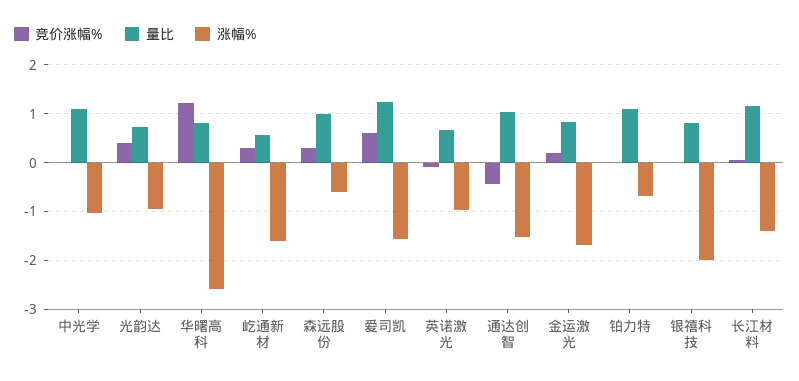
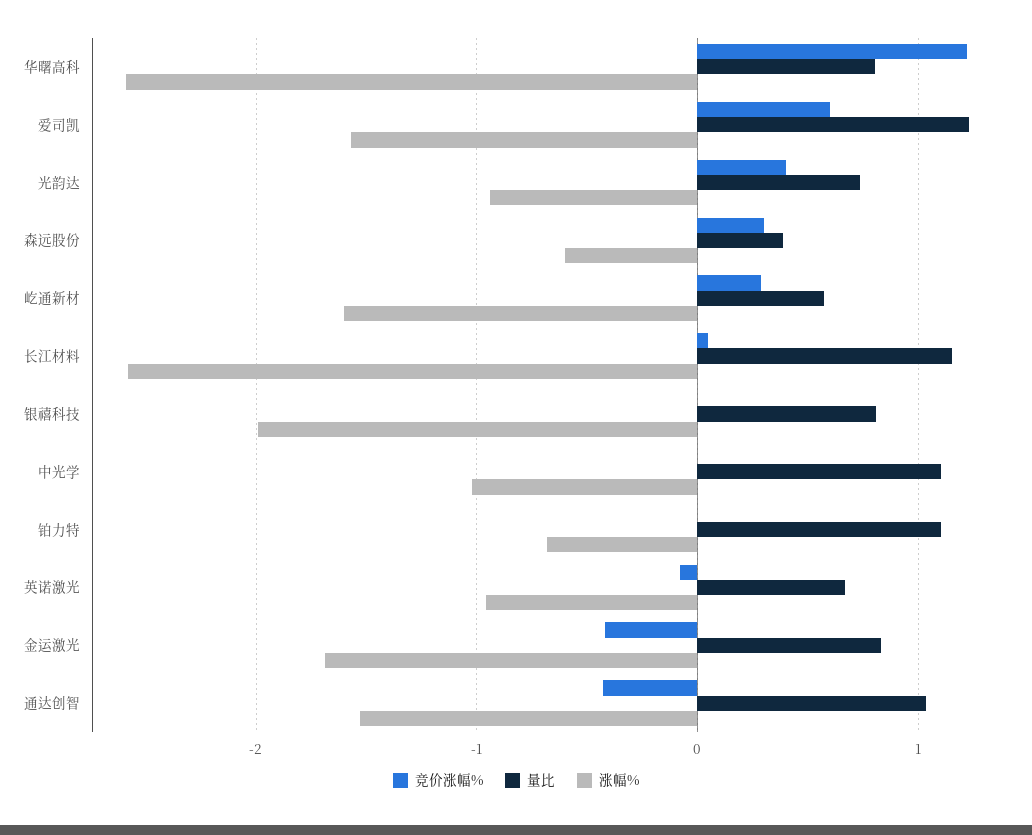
量比, 森远股份: 1 -> 0.4
竞价涨幅%, 金运激光: 0.2 -> -0.4
涨幅%, 长江材料: -1.4 -> -2.6

